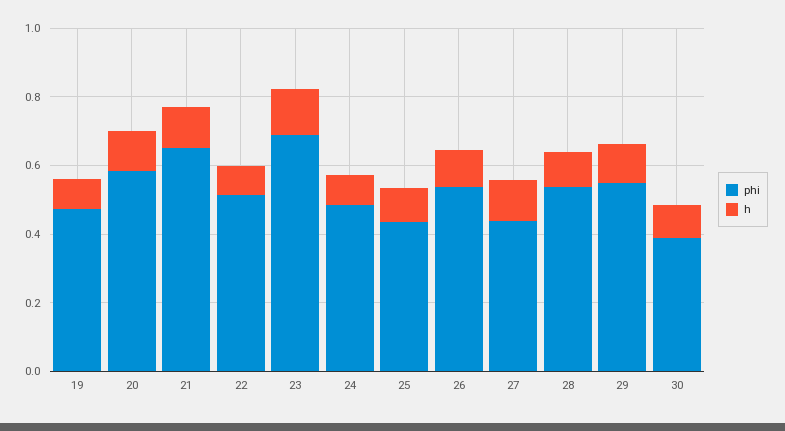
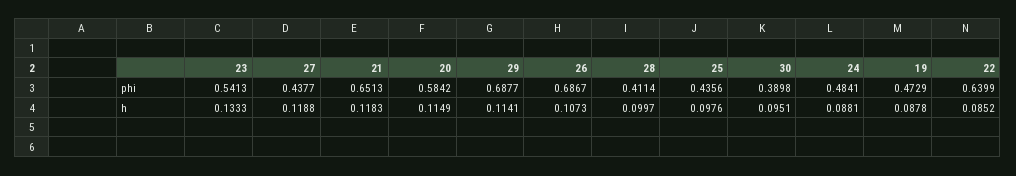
phi, 22: 0.5 -> 0.6399
phi, 23: 0.7 -> 0.5413
phi, 26: 0.55 -> 0.6867
phi, 28: 0.55 -> 0.4114
phi, 29: 0.55 -> 0.6877

